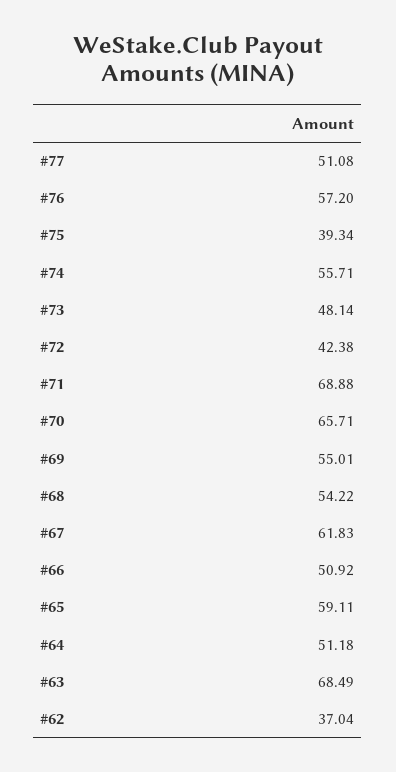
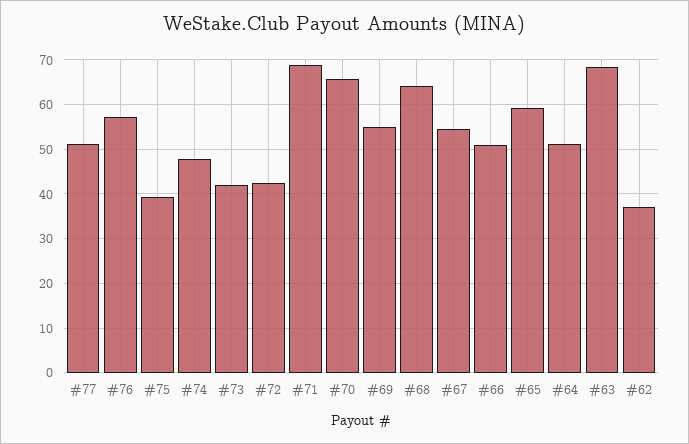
#74: 55.71 -> 48
#73: 48.14 -> 42
#68: 54.22 -> 64
#67: 61.83 -> 54

